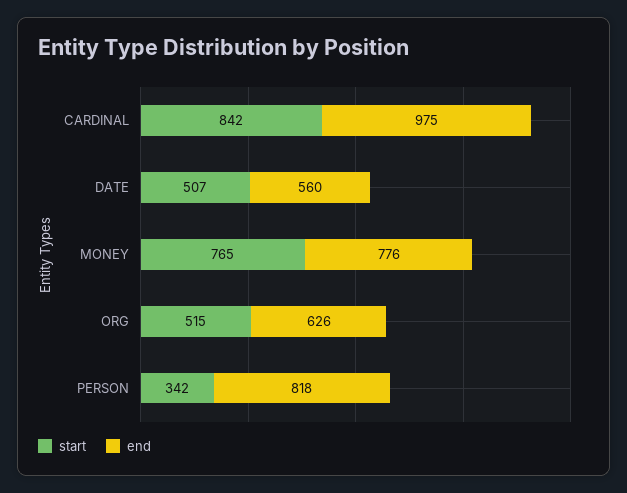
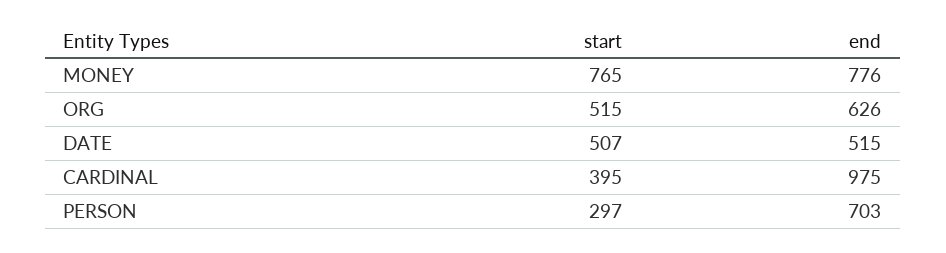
start, CARDINAL: 842 -> 395
end, DATE: 560 -> 515
start, PERSON: 342 -> 297
end, PERSON: 818 -> 703

